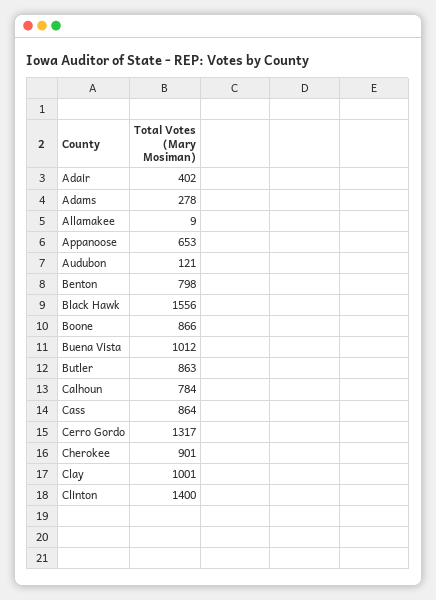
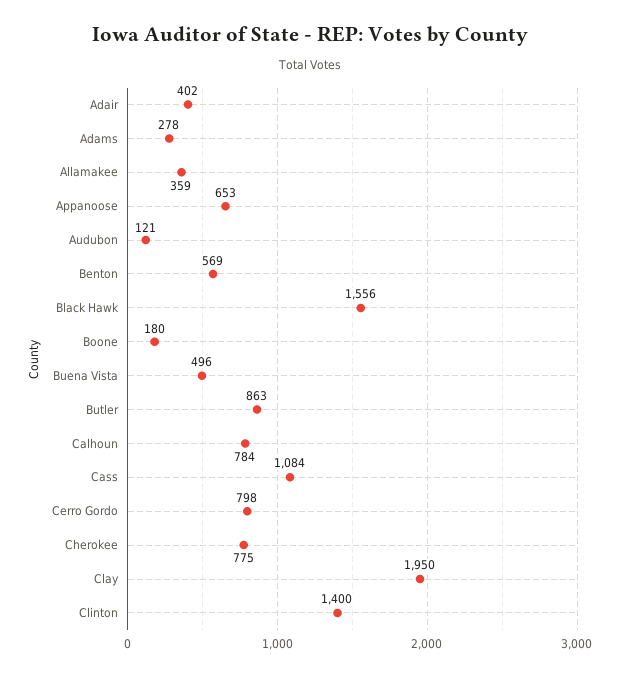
Allamakee: 9 -> 359
Benton: 798 -> 569
Boone: 866 -> 180
Buena Vista: 1012 -> 496
Cass: 864 -> 1084
Cerro Gordo: 1317 -> 798
Cherokee: 901 -> 775
Clay: 1001 -> 1950

